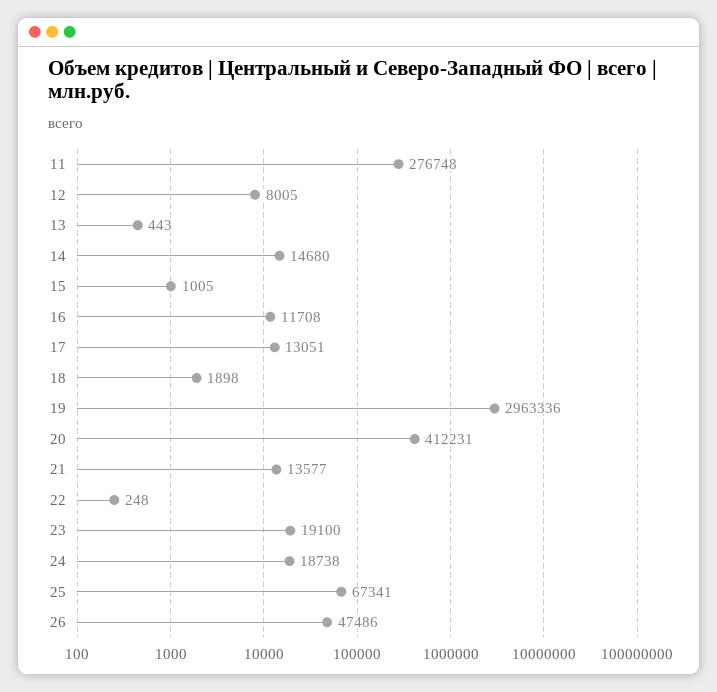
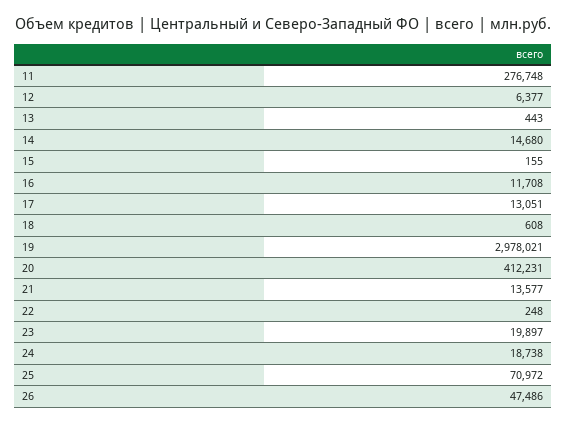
12: 8005 -> 6377
15: 1005 -> 155
18: 1898 -> 608
19: 2963336 -> 2978021
23: 19100 -> 19897
25: 67341 -> 70972

